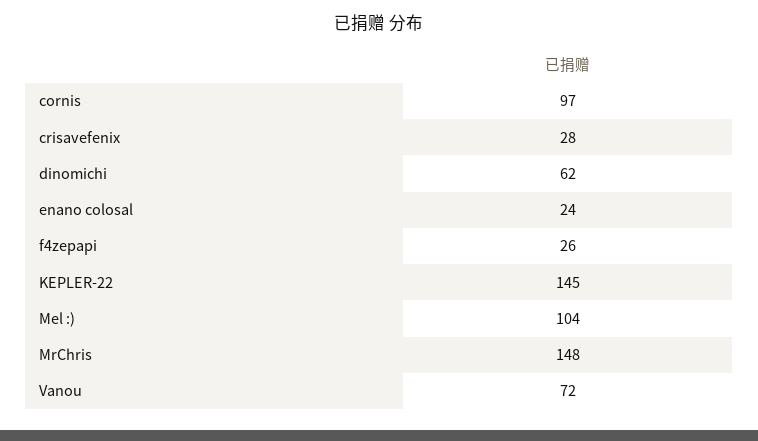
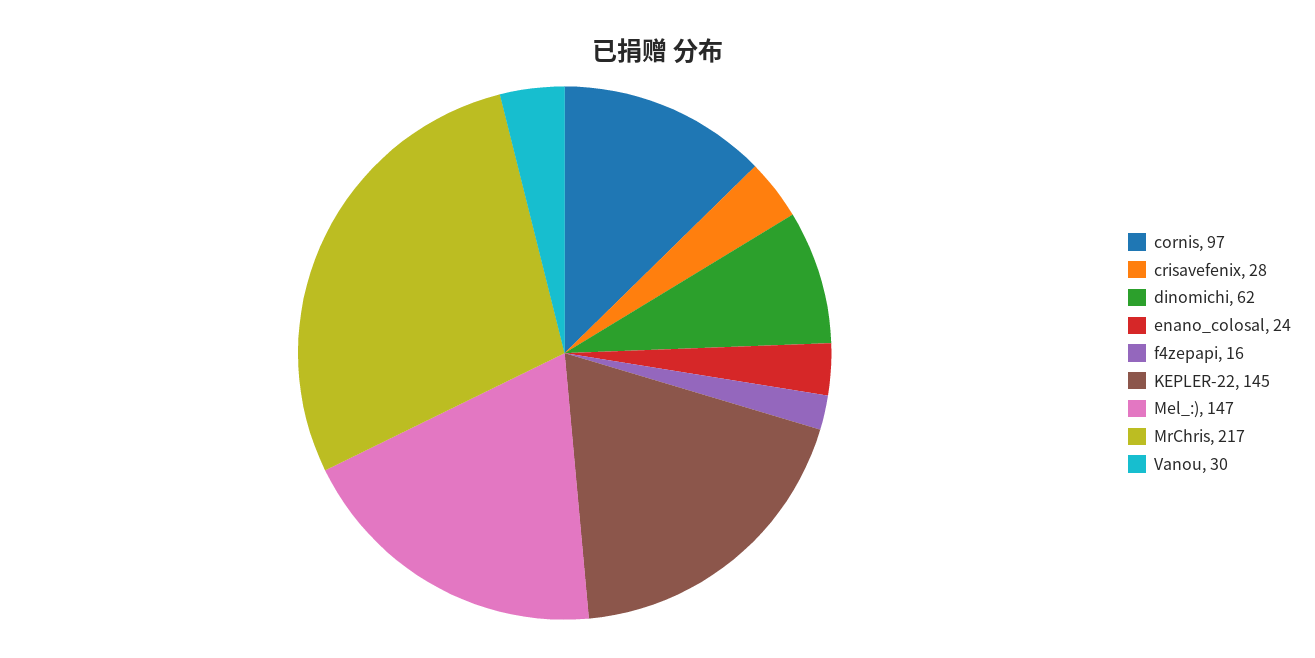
f4zepapi: 26 -> 16
Mel :): 104 -> 147
MrChris: 148 -> 217
Vanou: 72 -> 30

